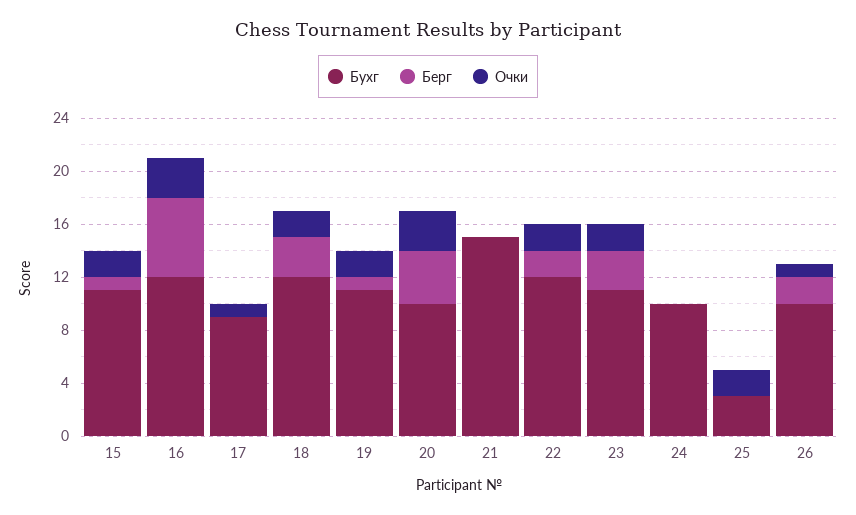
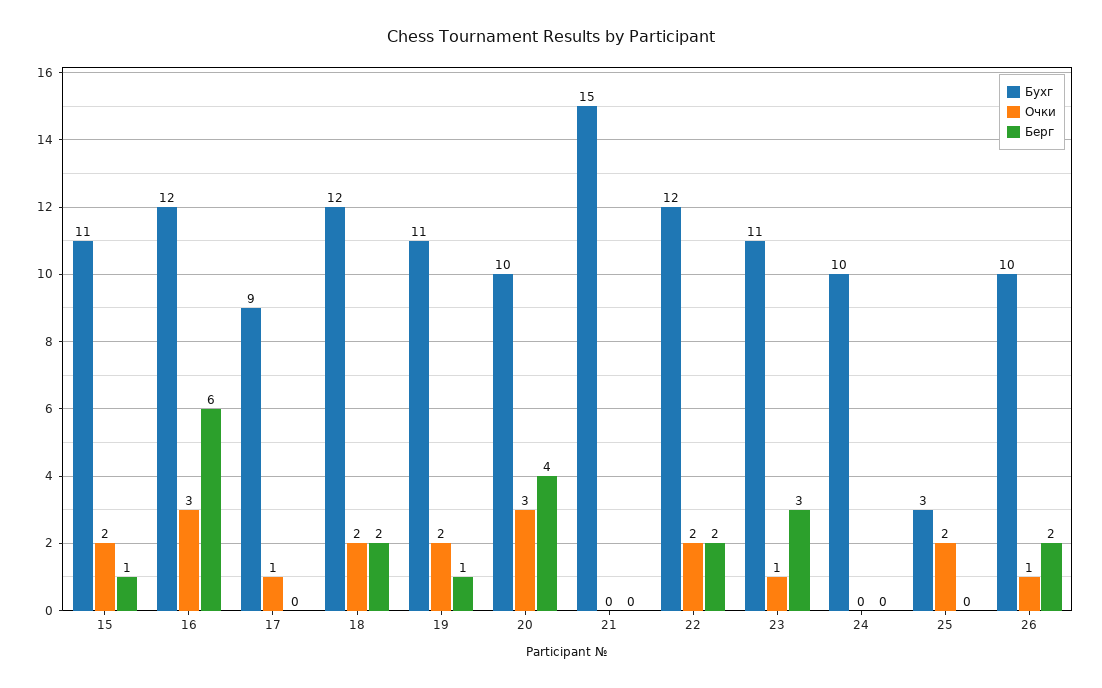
Берг, 18: 3 -> 2
Очки, 23: 2 -> 1

